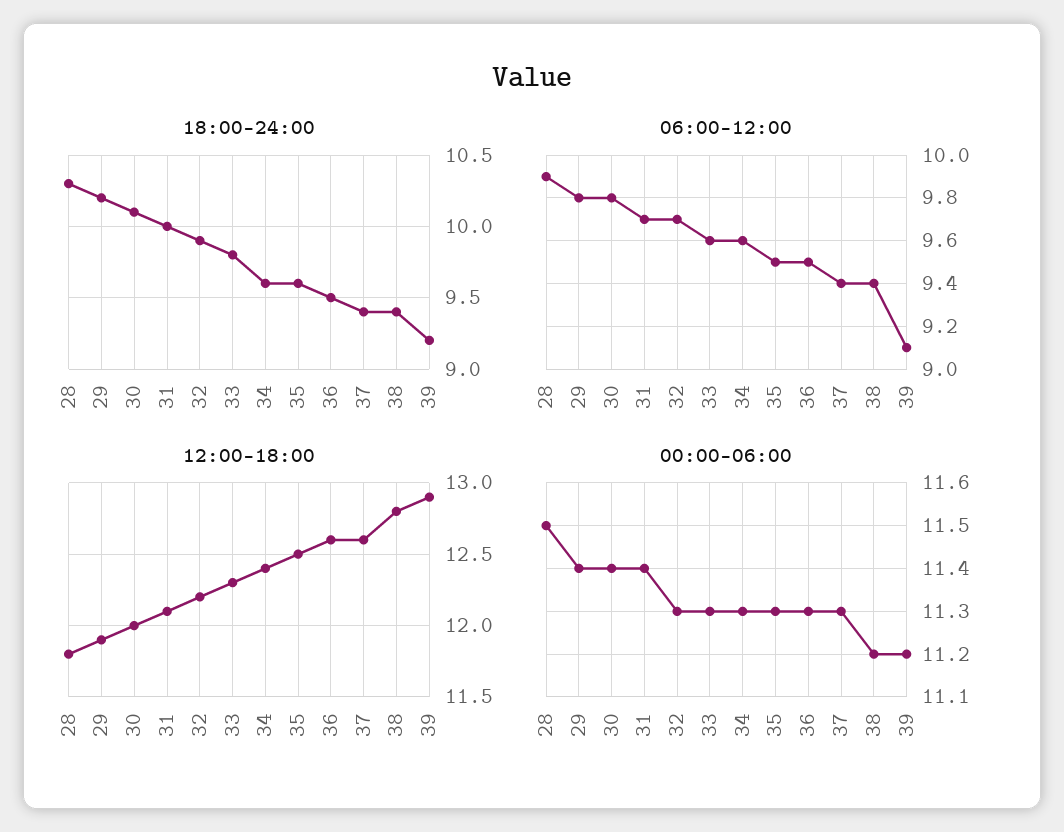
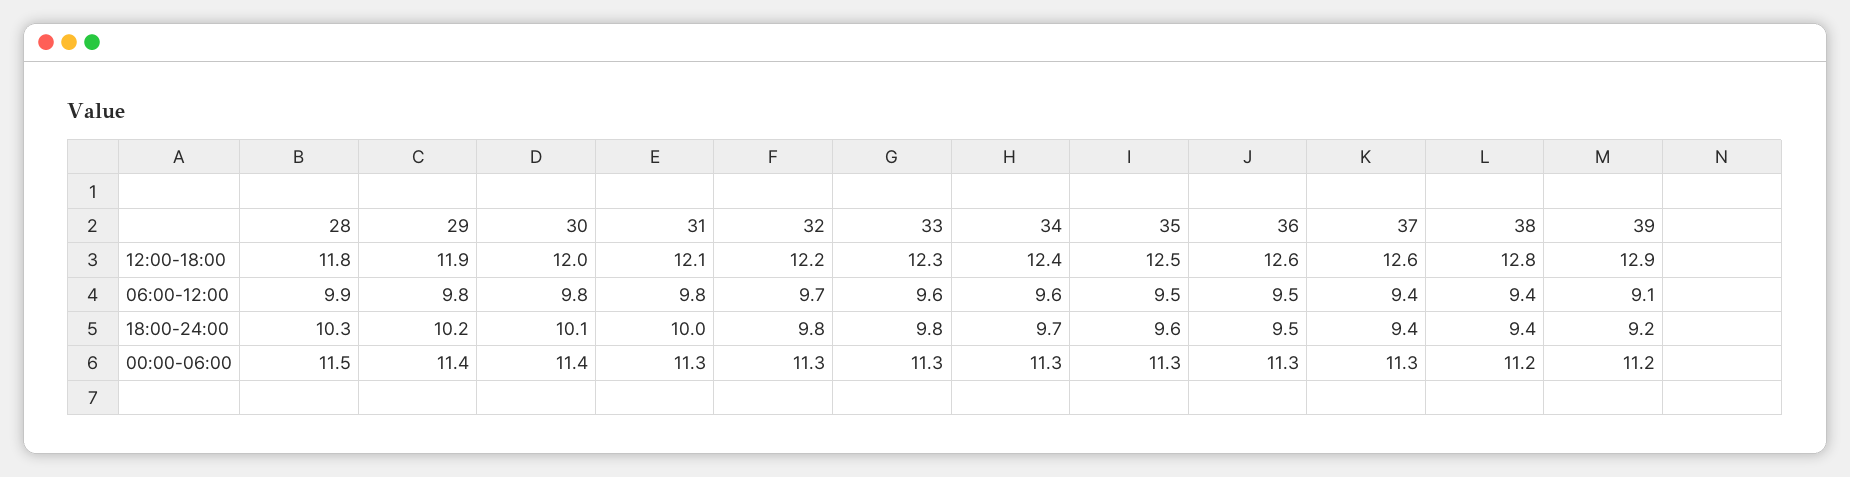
18:00-24:00, 32: 9.9 -> 9.8
18:00-24:00, 34: 9.6 -> 9.7
06:00-12:00, 31: 9.7 -> 9.8
00:00-06:00, 31: 11.4 -> 11.3

